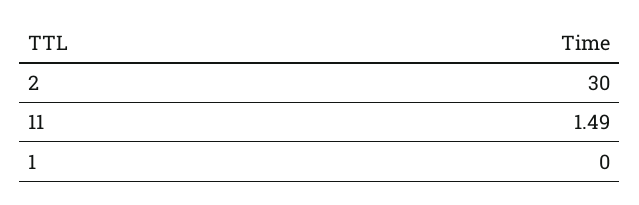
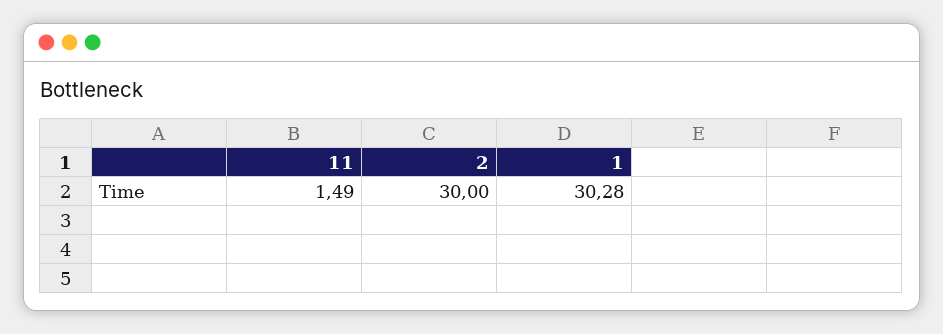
1: 0 -> 30.28

